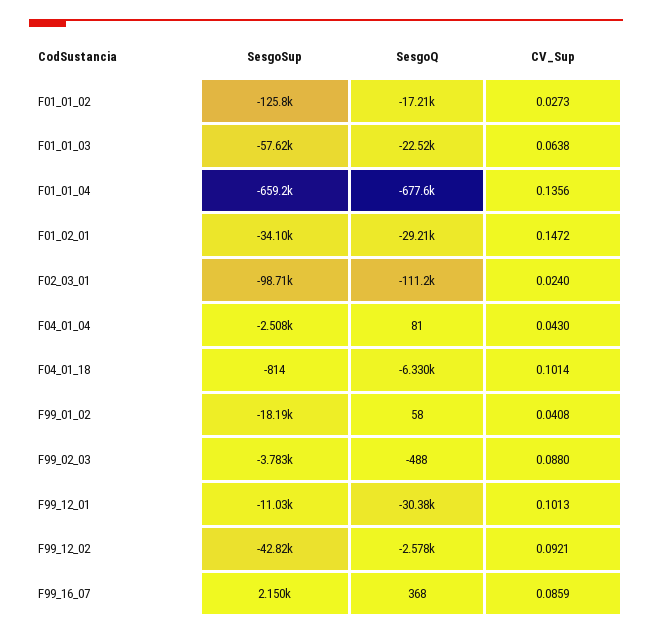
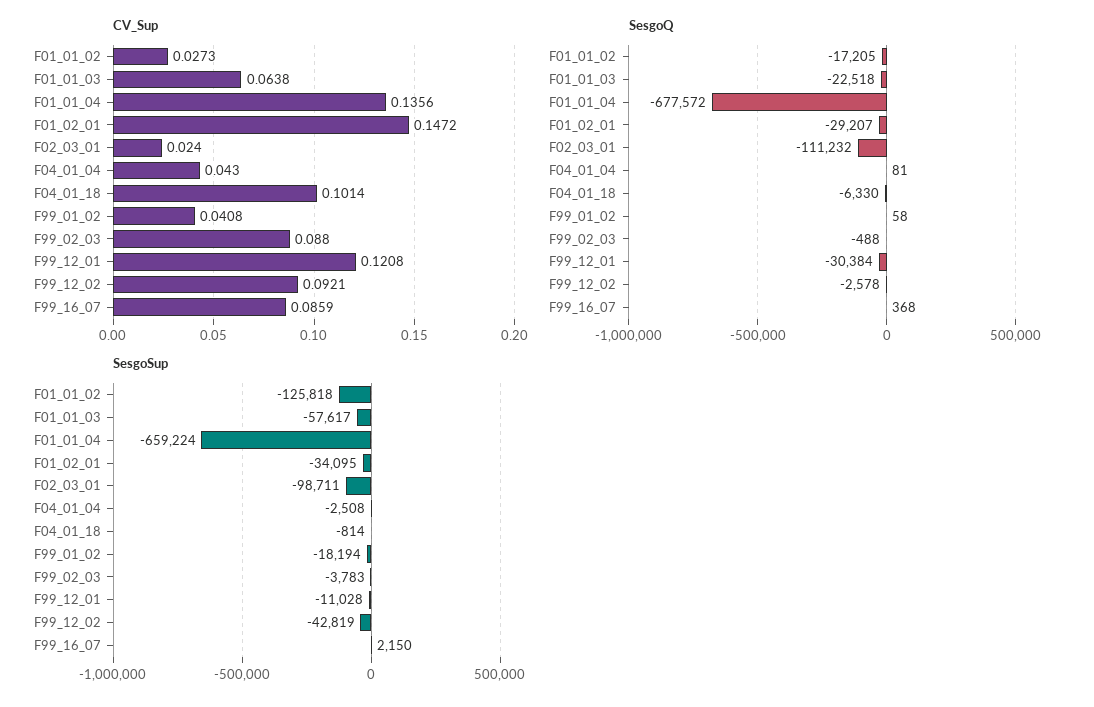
CV_Sup, F99_12_01: 0.1013 -> 0.1208

